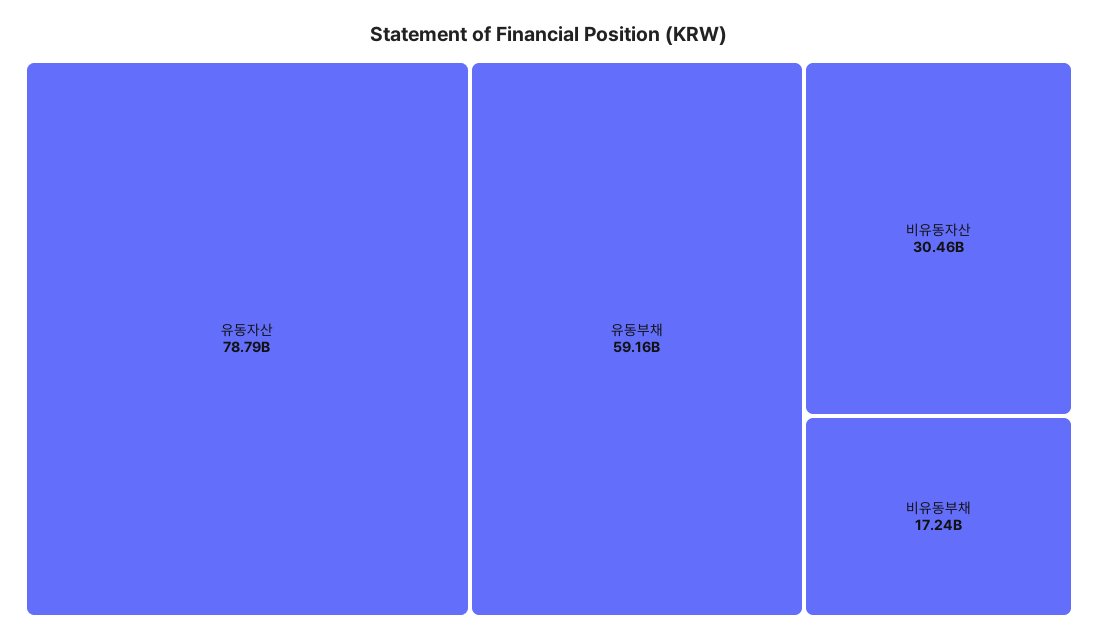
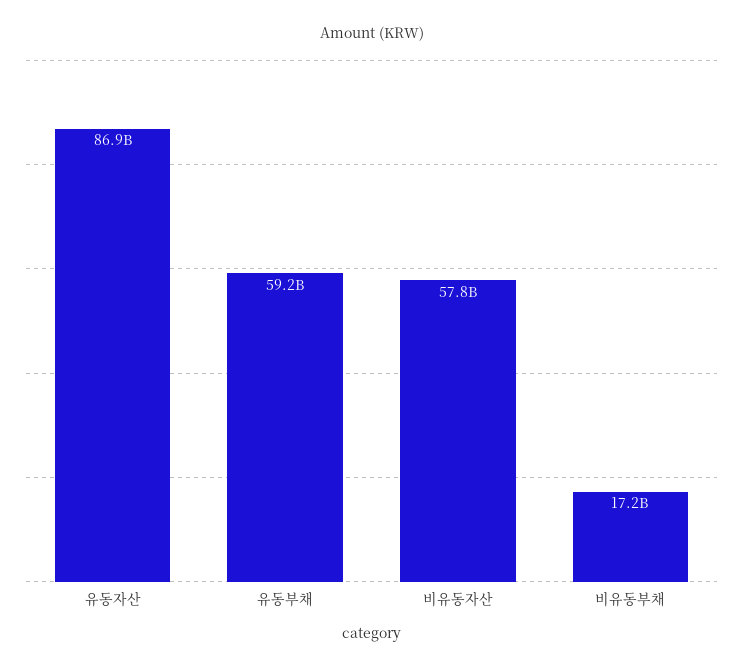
유동자산: 78790000000 -> 86900000000
비유동자산: 30460000000 -> 57800000000

